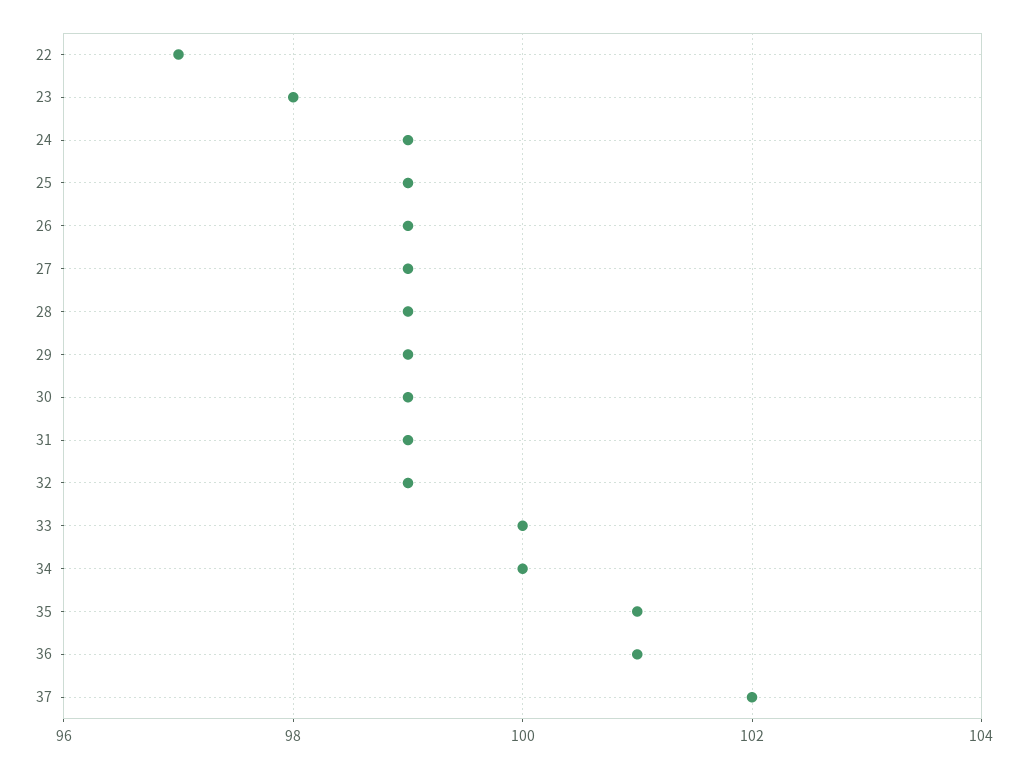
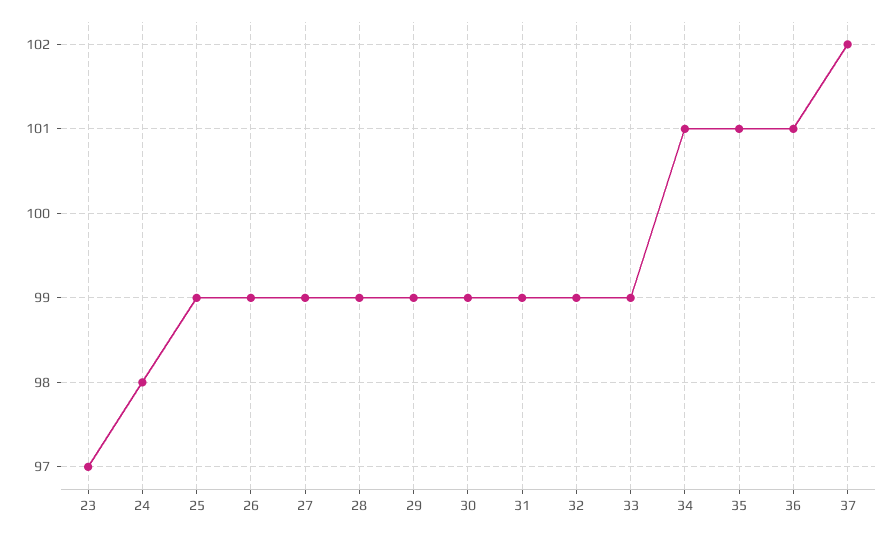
22: 97 -> none
23: 98 -> 97
24: 99 -> 98
33: 100 -> 99
34: 100 -> 101

